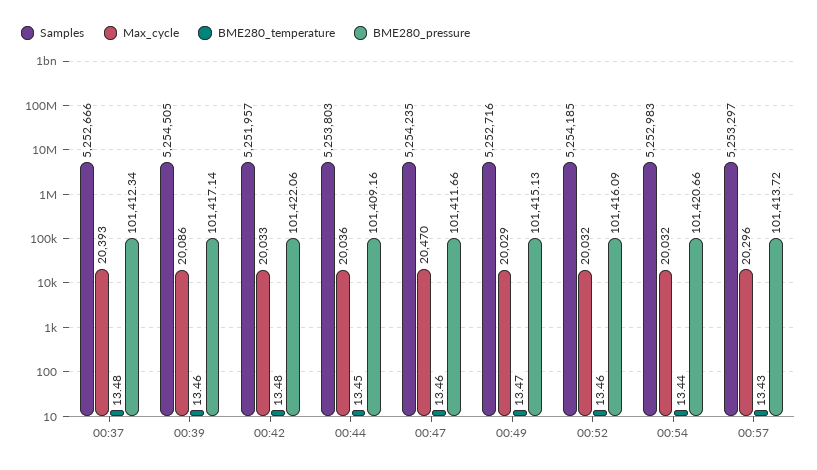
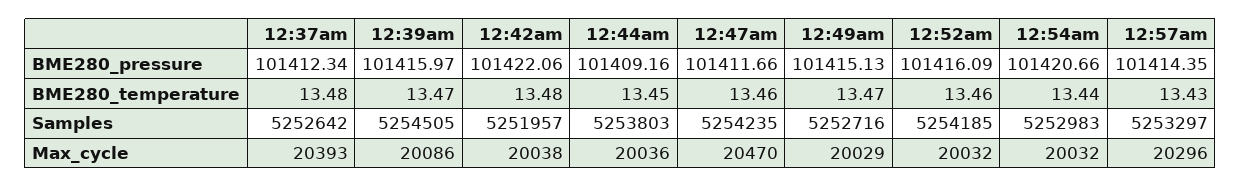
Samples, 00:37: 5252666 -> 5252642
BME280_temperature, 00:39: 13.46 -> 13.47
BME280_pressure, 00:39: 101417.14 -> 101415.97
Max_cycle, 00:42: 20033 -> 20038
BME280_pressure, 00:57: 101413.72 -> 101414.35

